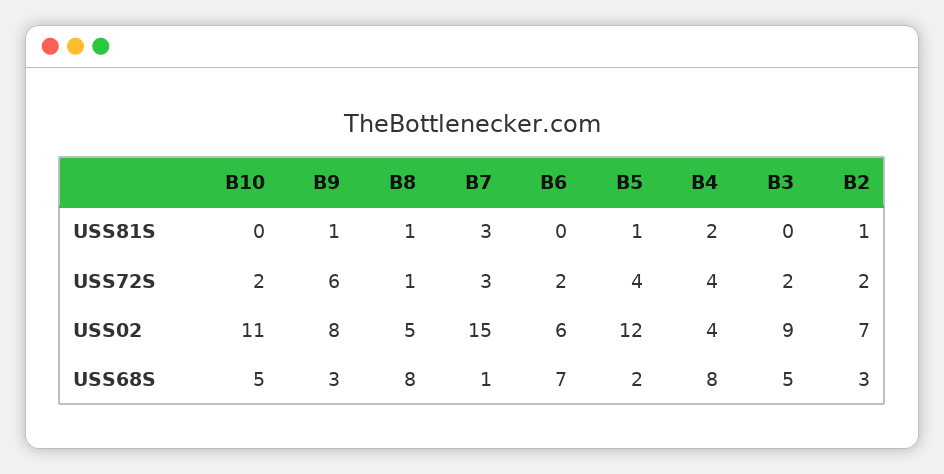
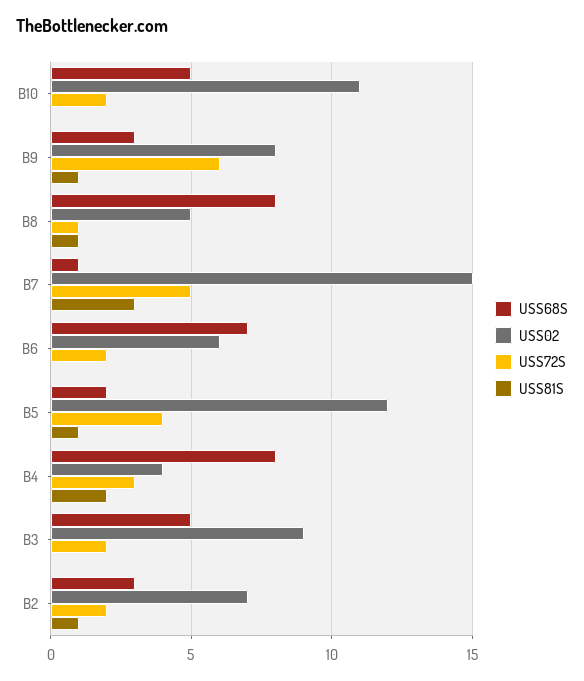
USS72S, B7: 3 -> 5
USS72S, B4: 4 -> 3

